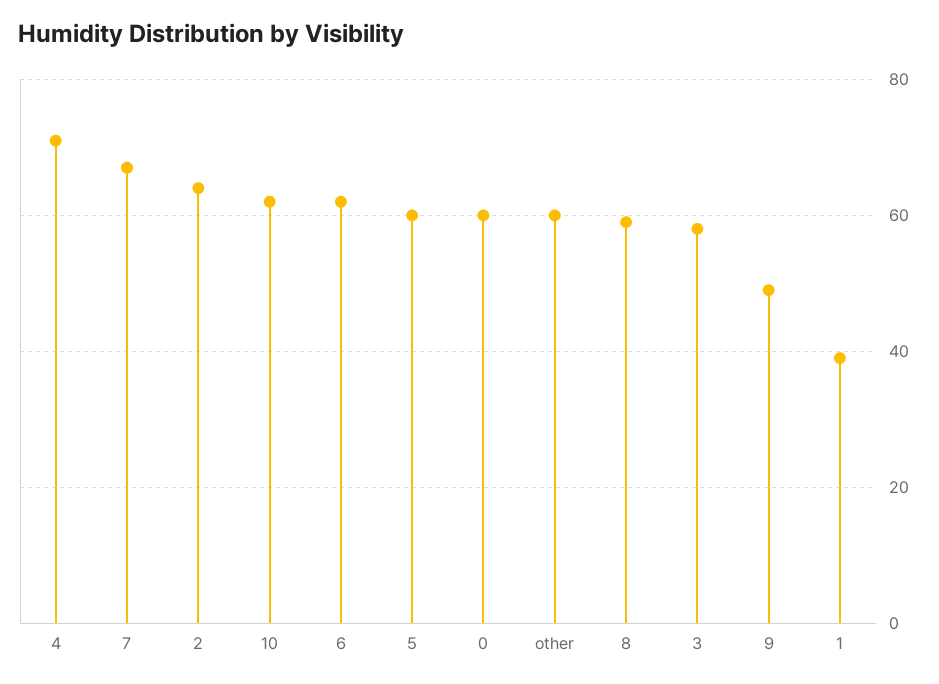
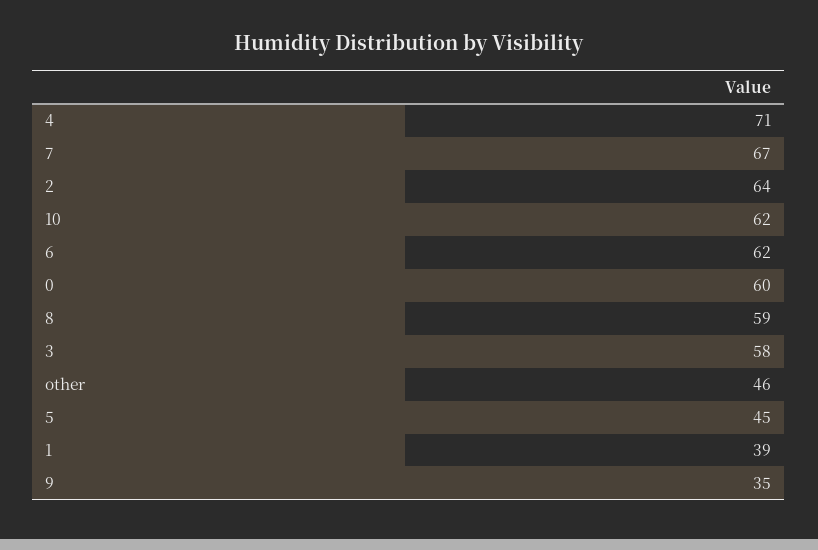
5: 60 -> 45
other: 60 -> 46
9: 50 -> 35

